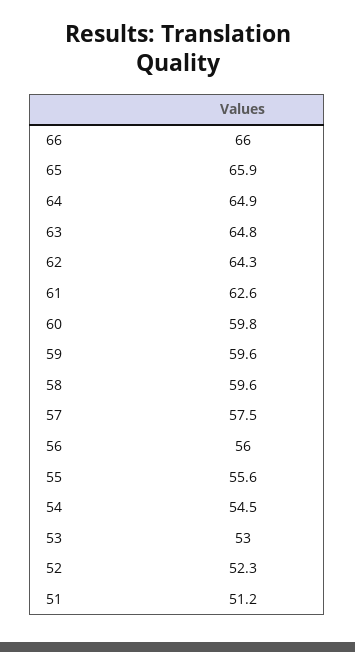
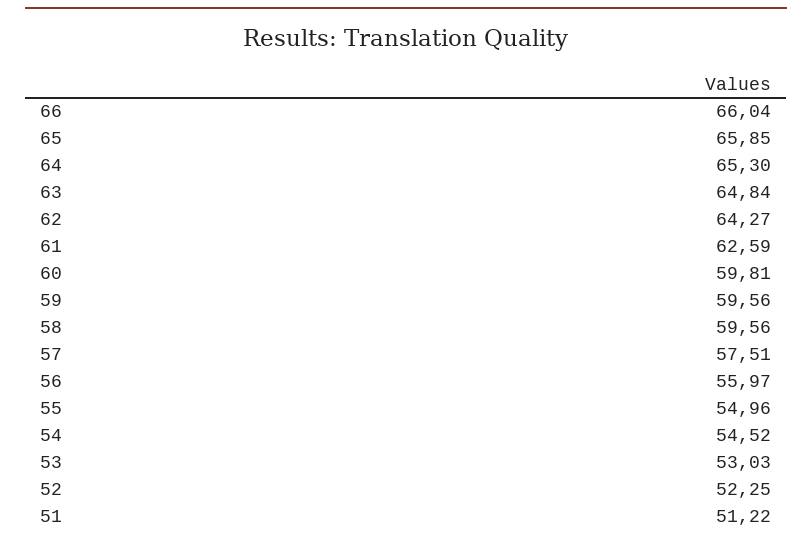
64: 64.9 -> 65.3
55: 55.6 -> 54.96

